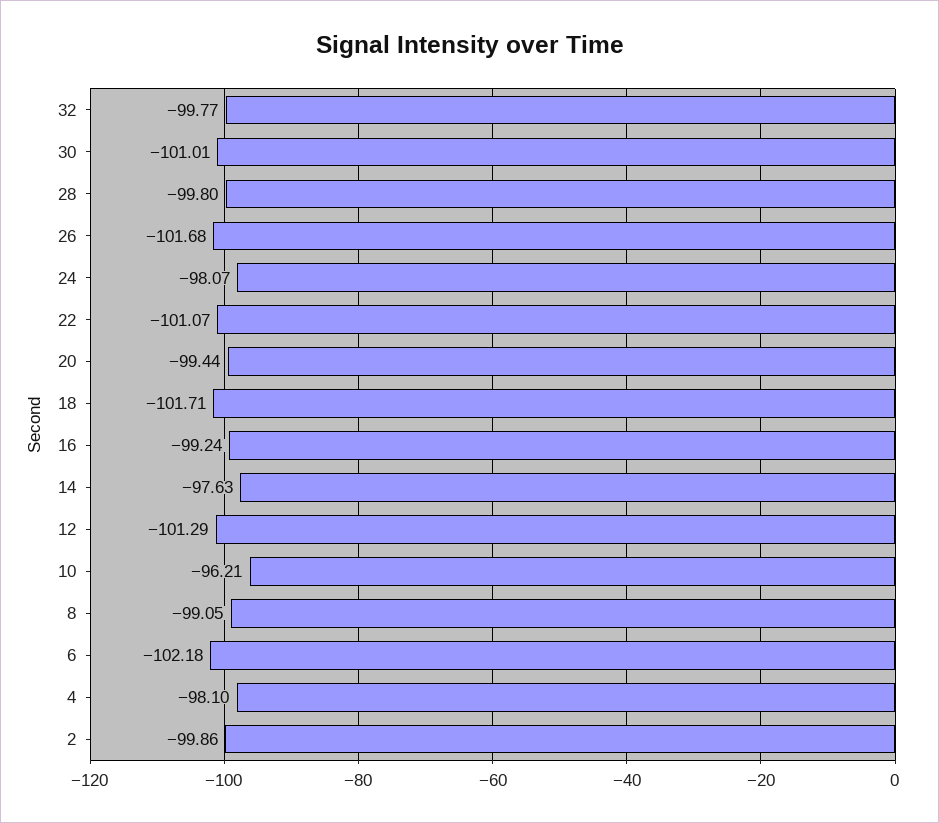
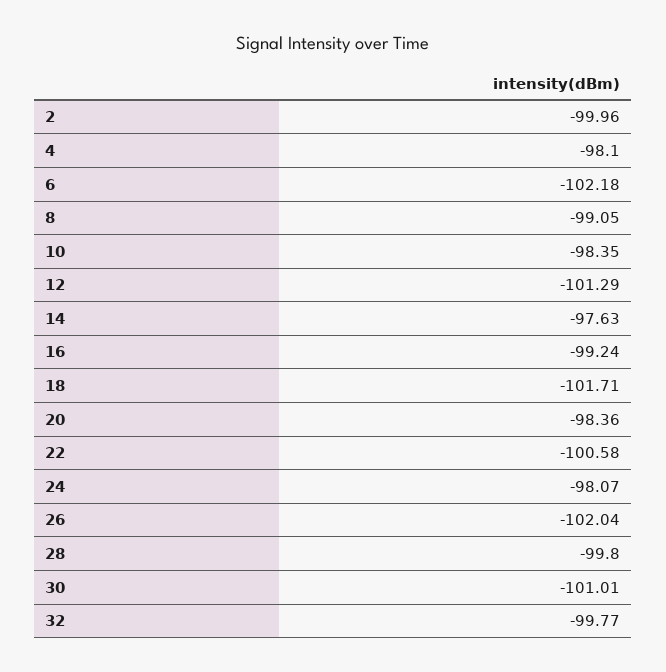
26: -101.68 -> -102.04
22: -101.07 -> -100.58
20: -99.44 -> -98.36
10: -96.21 -> -98.35
2: -99.86 -> -99.96

